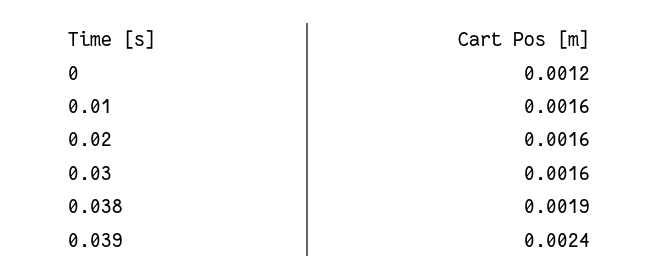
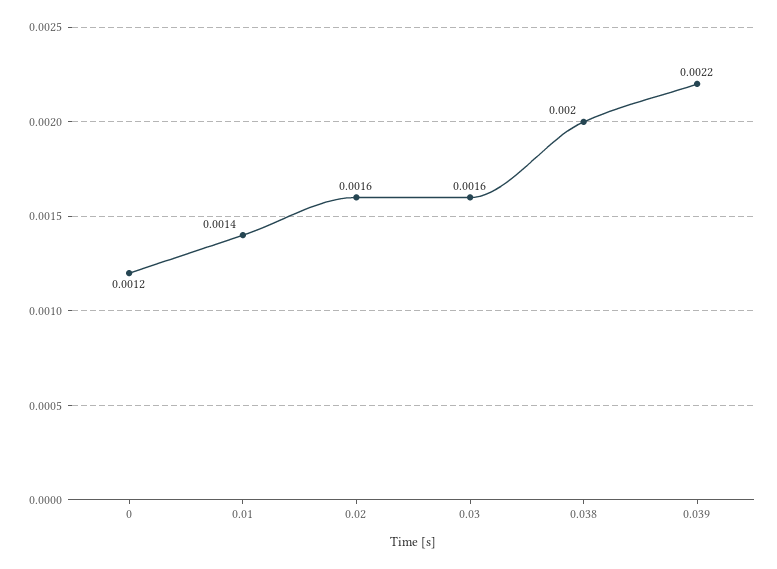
0.01: 0.0016 -> 0.0014
0.038: 0.0019 -> 0.002
0.039: 0.0024 -> 0.0022

